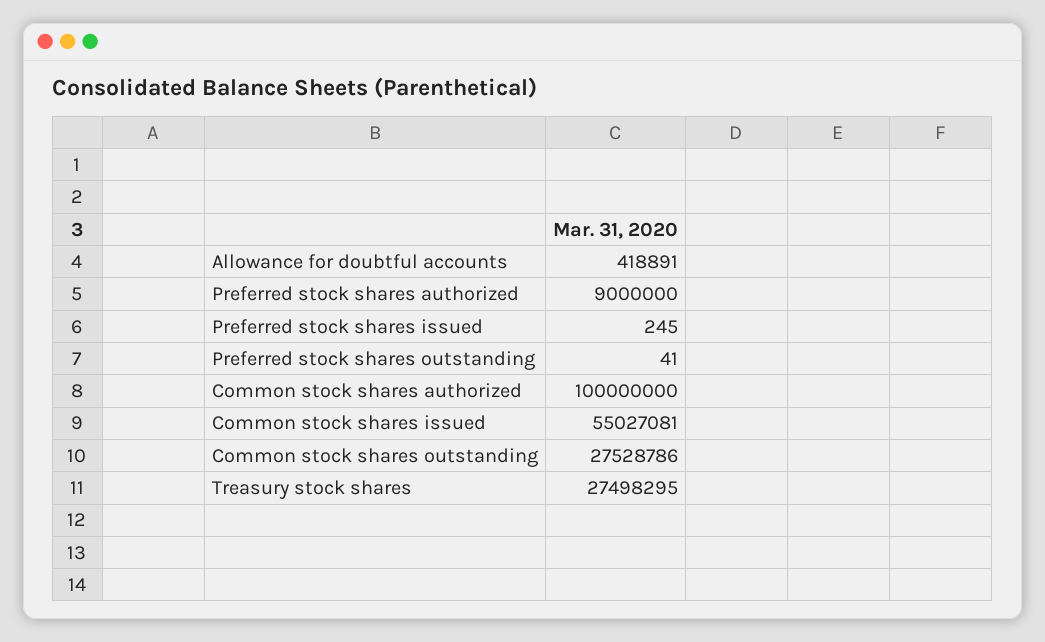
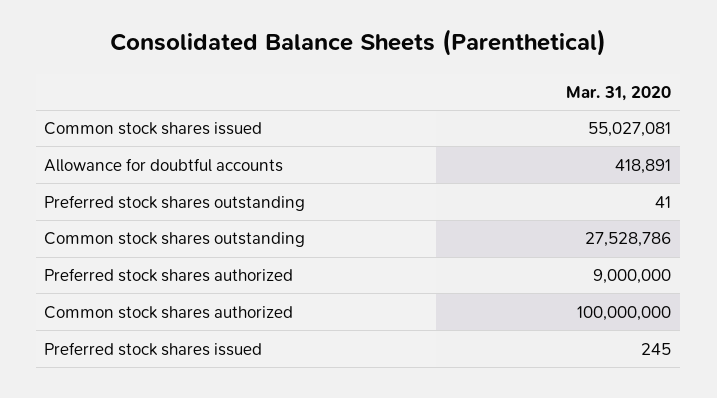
Treasury stock shares: 27498295 -> none

